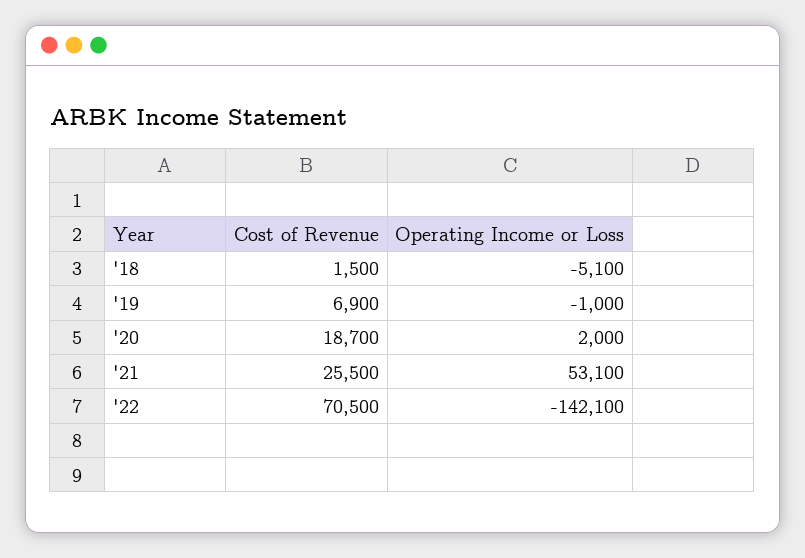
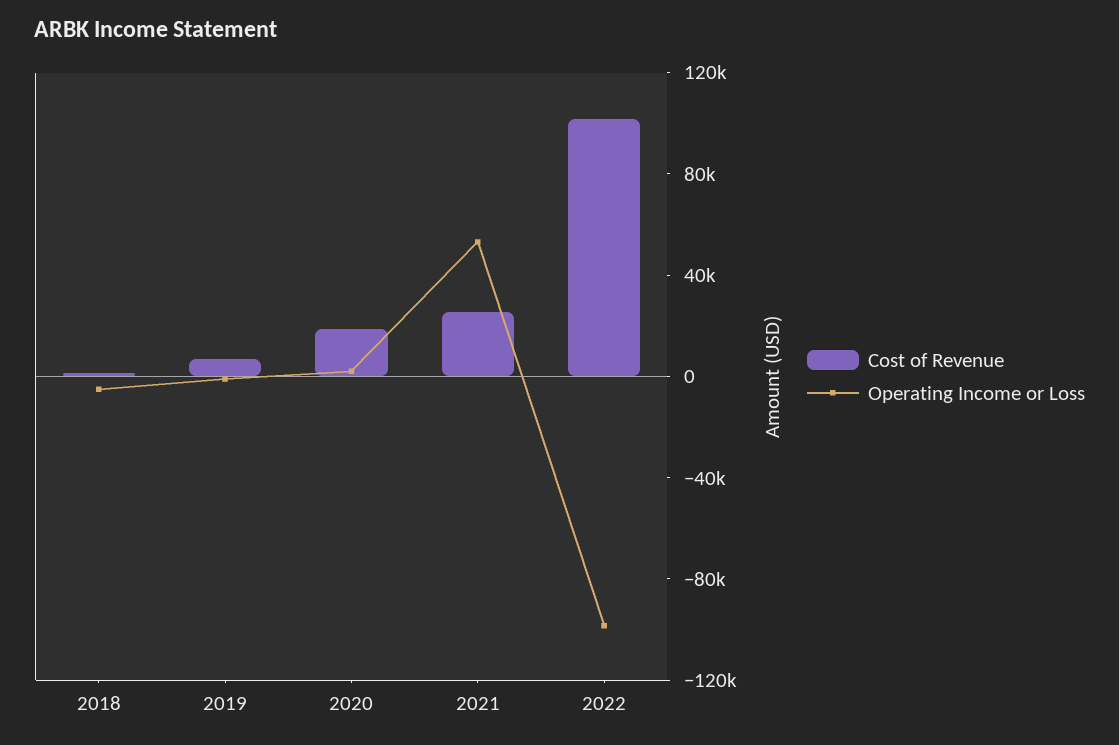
Cost of Revenue, '22: 70500 -> 100000
Operating Income or Loss, '22: -142100 -> -100000

